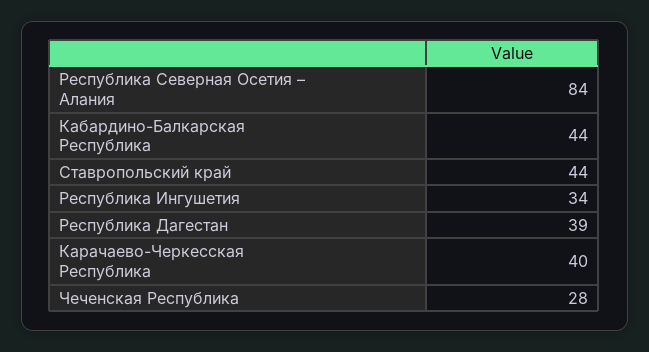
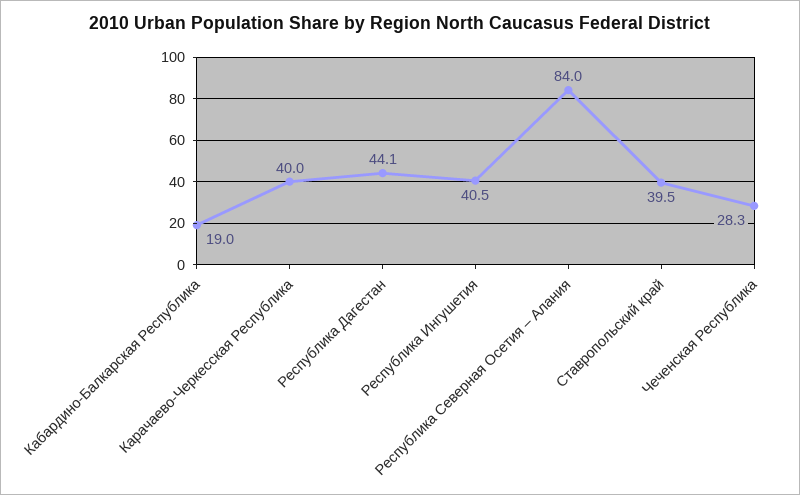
Кабардино-Балкарская Республика: 44 -> 19
Ставропольский край: 44 -> 39.5
Республика Ингушетия: 34 -> 40.5
Республика Дагестан: 39 -> 44.1

